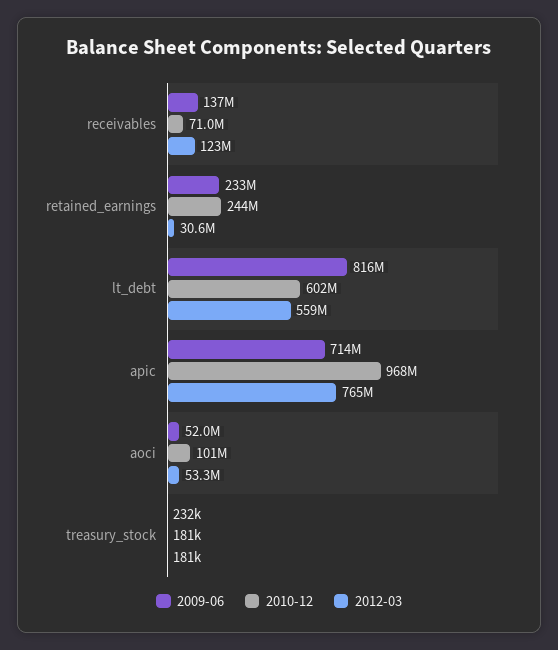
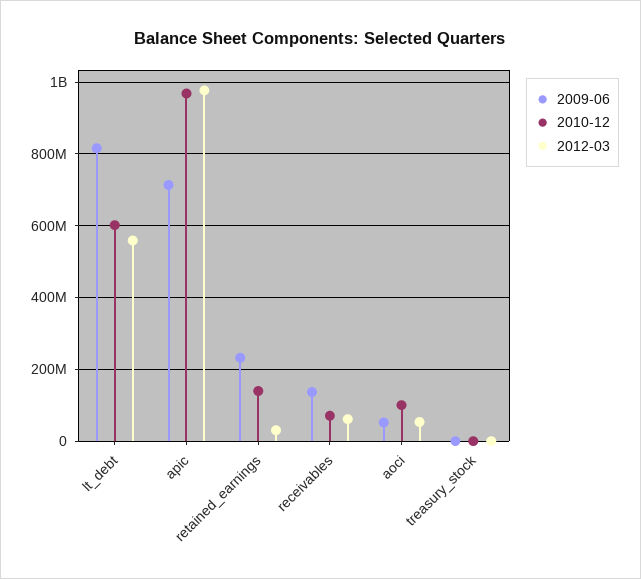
2012-03, receivables: 123000000 -> 60000000
2010-12, retained_earnings: 244000000 -> 140000000
2012-03, apic: 765000000 -> 980000000

